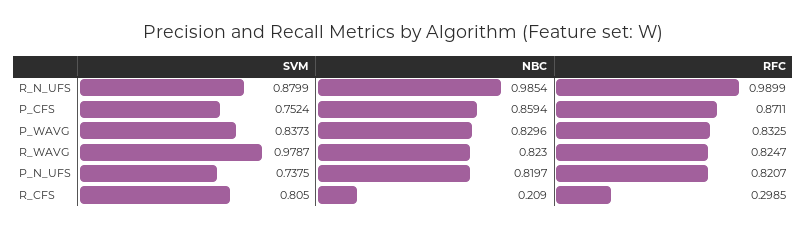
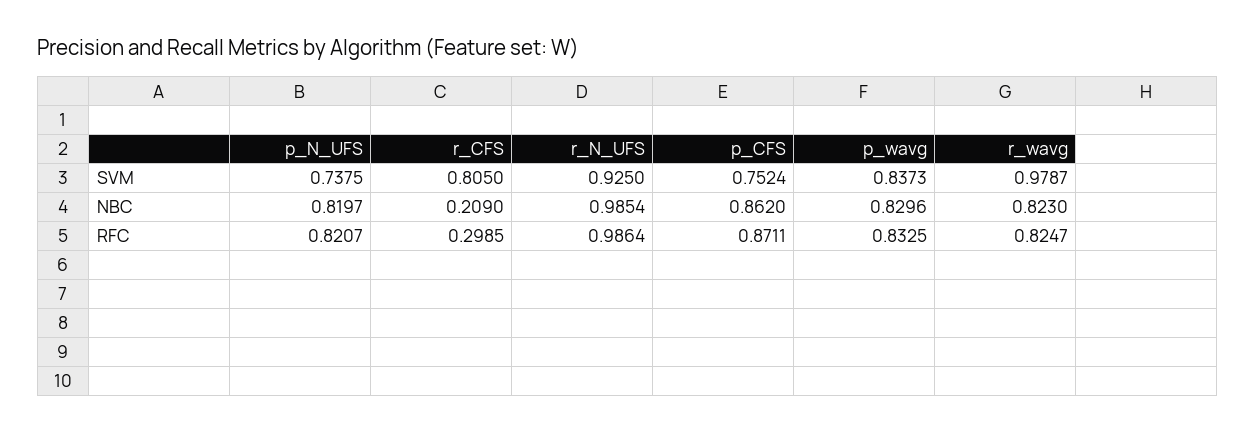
SVM, R_N_UFS: 0.8799 -> 0.925
RFC, R_N_UFS: 0.9899 -> 0.9864
NBC, P_CFS: 0.8594 -> 0.862

